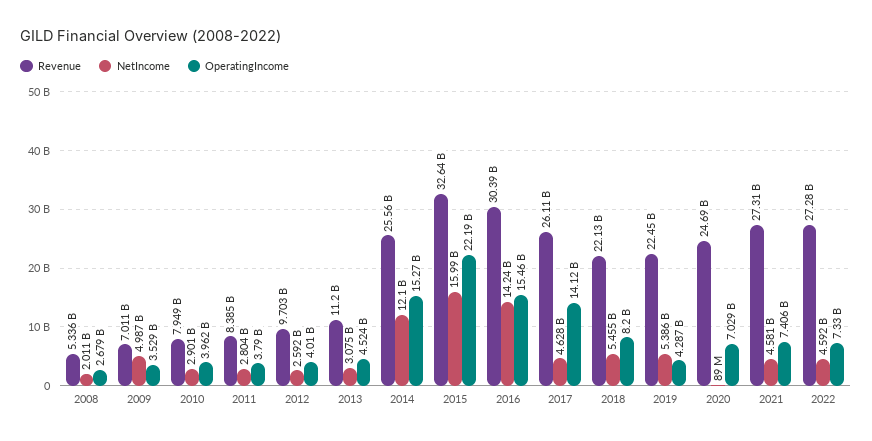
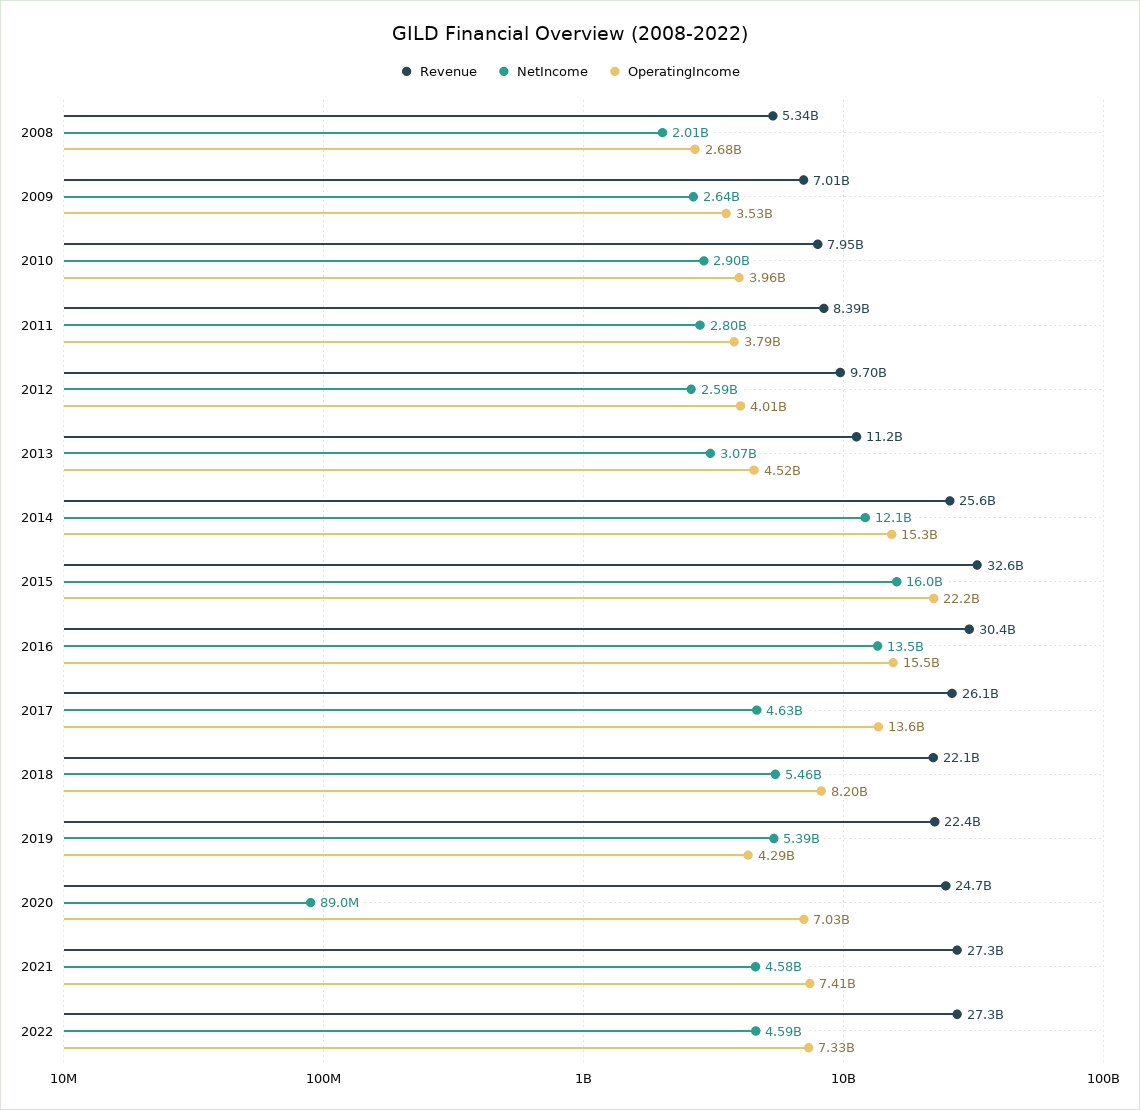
NetIncome, 2009: 4987000000 -> 2640000000
NetIncome, 2016: 14240000000 -> 13500000000
OperatingIncome, 2017: 14120000000 -> 13600000000

